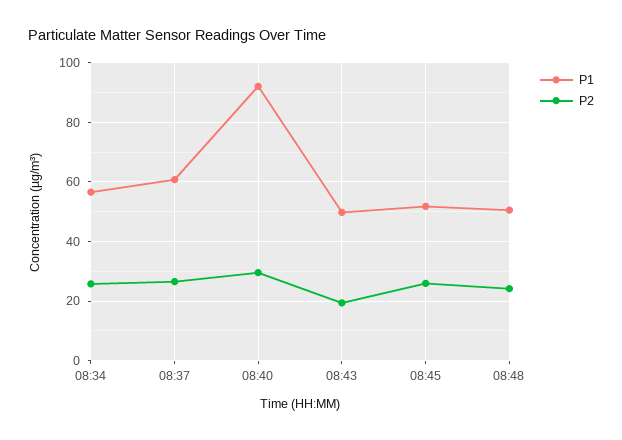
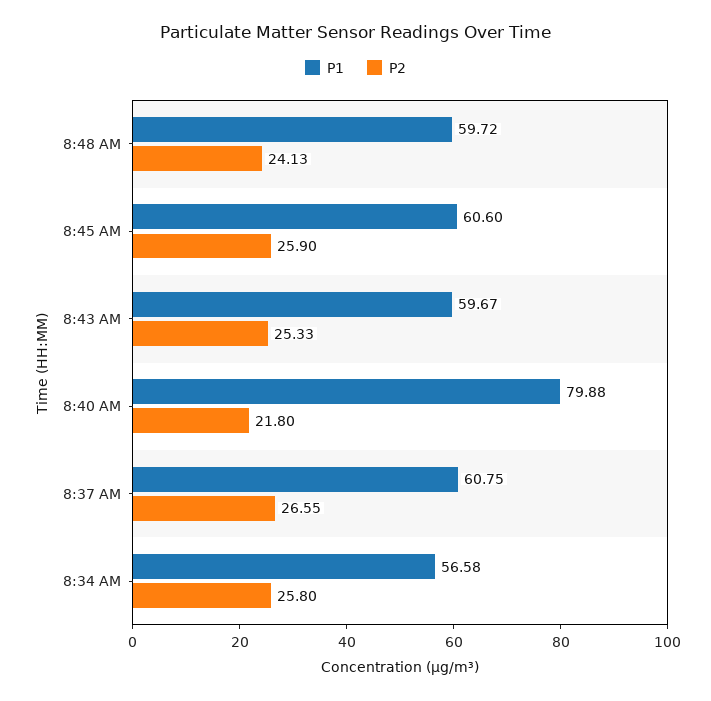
P1, 08:40: 92.5 -> 79.88
P2, 08:40: 30 -> 21.8
P1, 08:43: 50 -> 59.67
P2, 08:43: 20 -> 25.33
P1, 08:45: 52.5 -> 60.6
P1, 08:48: 50 -> 59.72

